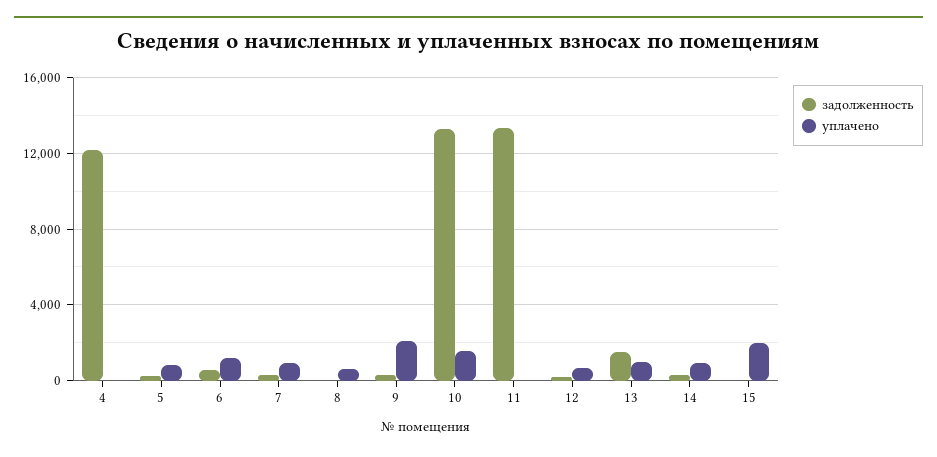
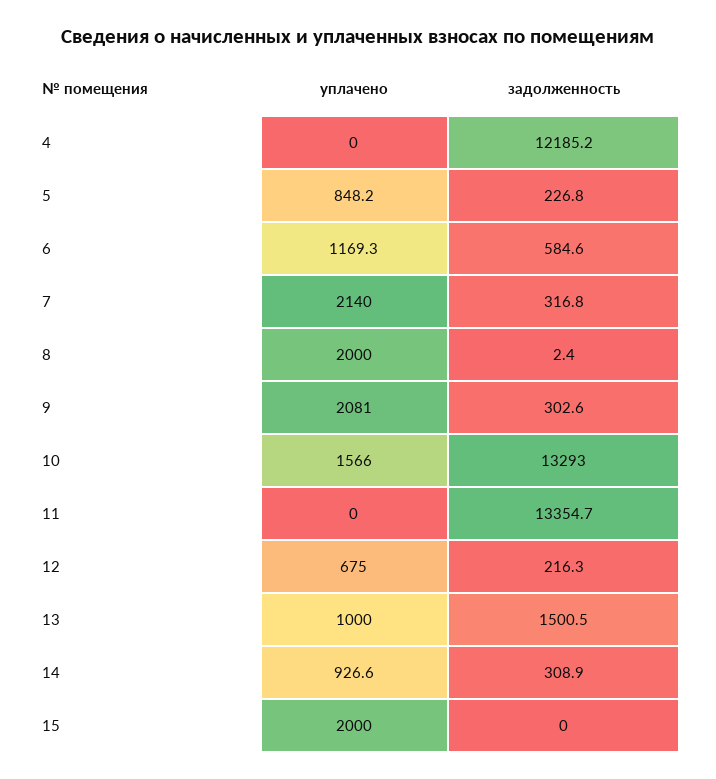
уплачено, 7: 1000 -> 2140
уплачено, 8: 500 -> 2000

